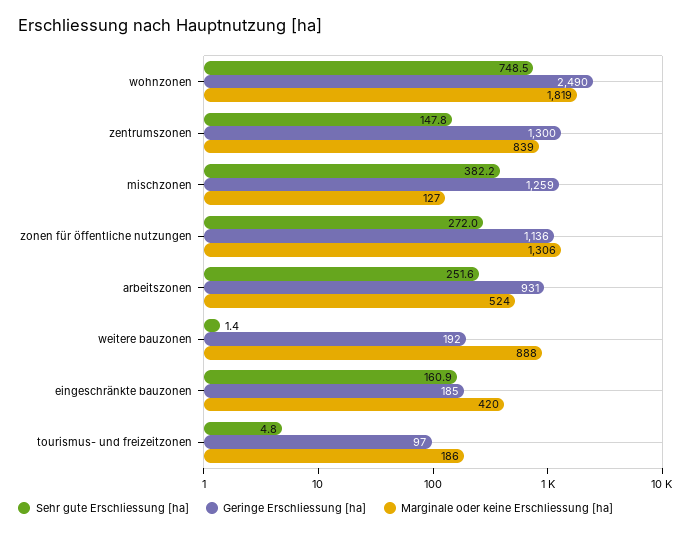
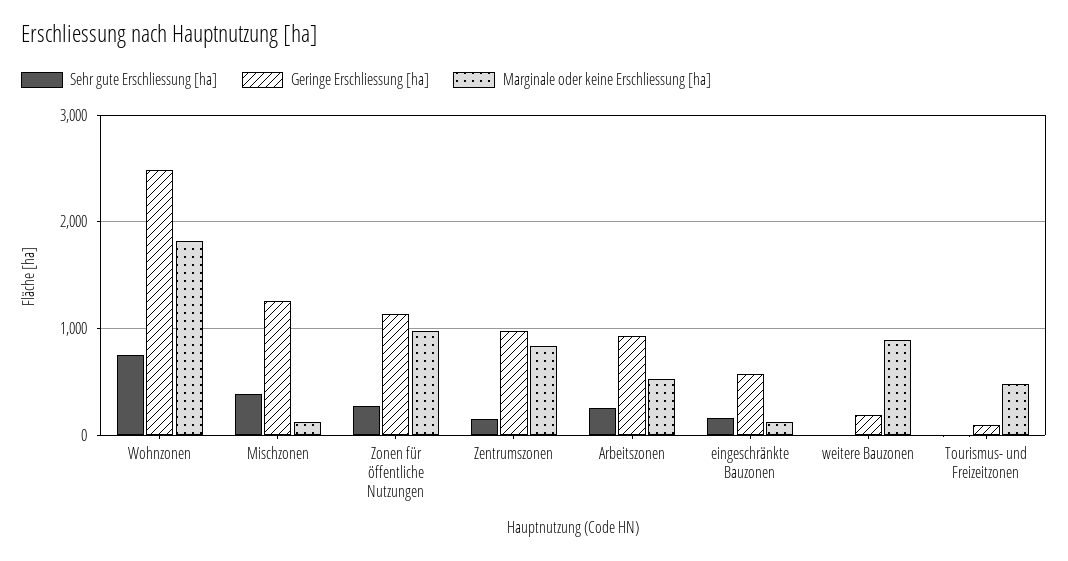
Geringe Erschliessung [ha], zentrumszonen: 1300 -> 1000
Marginale oder keine Erschliessung [ha], zonen für öffentliche nutzungen: 1306 -> 1000
Geringe Erschliessung [ha], eingeschränkte bauzonen: 185 -> 600
Marginale oder keine Erschliessung [ha], eingeschränkte bauzonen: 420 -> 100
Marginale oder keine Erschliessung [ha], tourismus- und freizeitzonen: 186 -> 500

